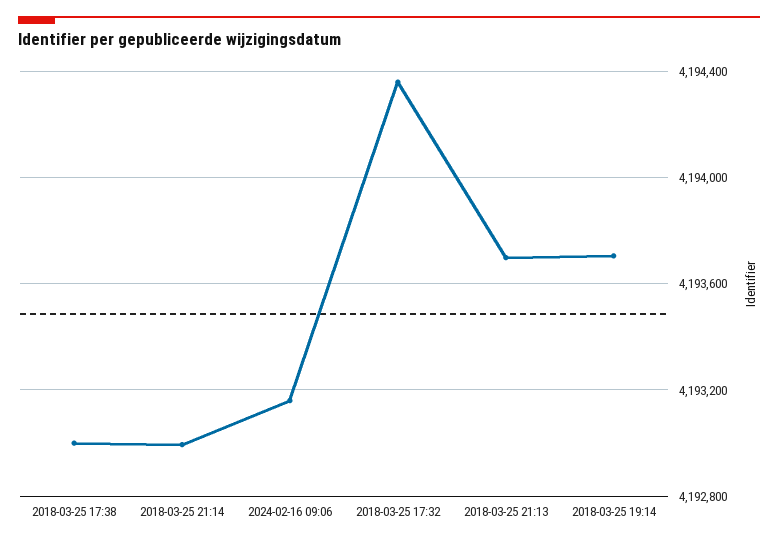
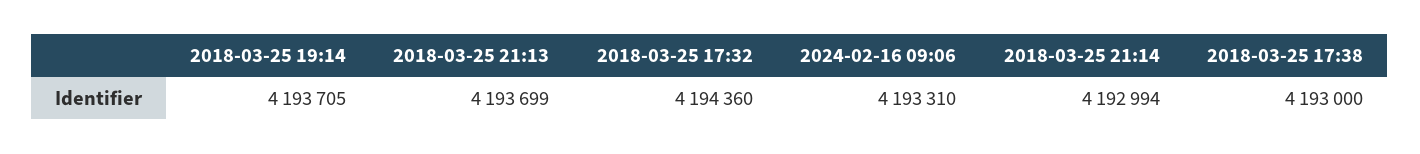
2024-02-16 09:06: 4193150 -> 4193310

